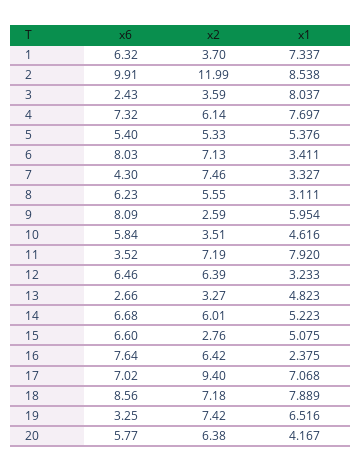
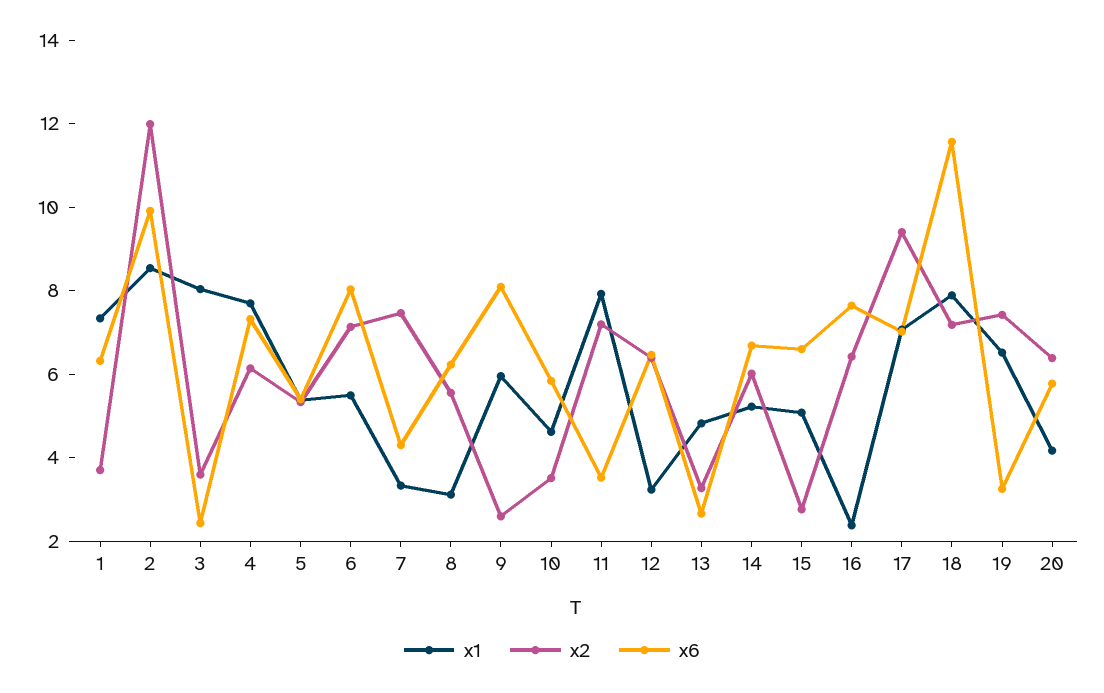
x1, 6: 3.411 -> 5.5
x6, 18: 8.56 -> 11.5

